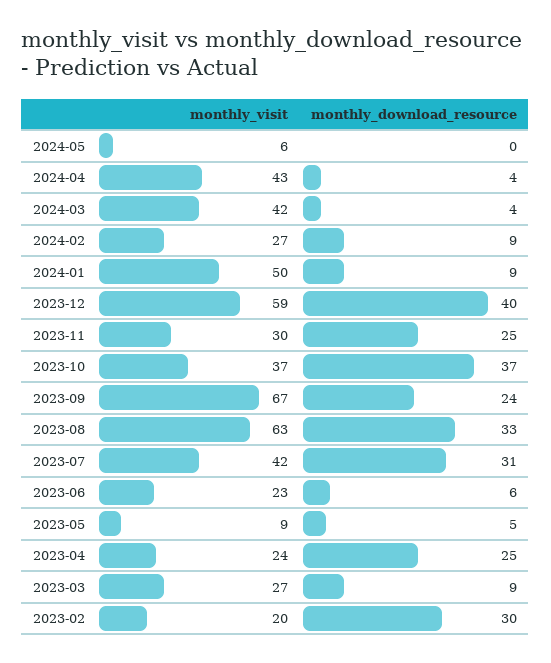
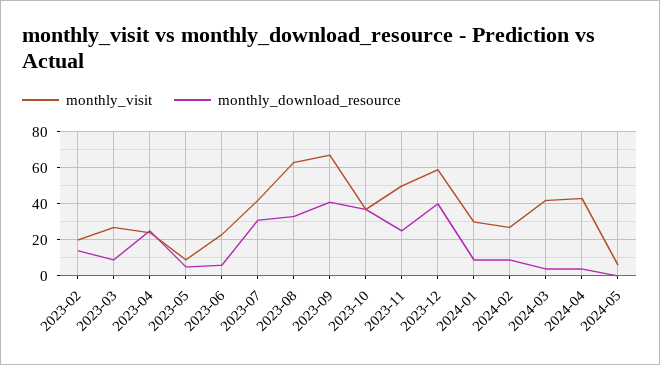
monthly_visit, 2024-01: 50 -> 30
monthly_visit, 2023-11: 30 -> 50
monthly_download_resource, 2023-09: 24 -> 40
monthly_download_resource, 2023-02: 30 -> 15

